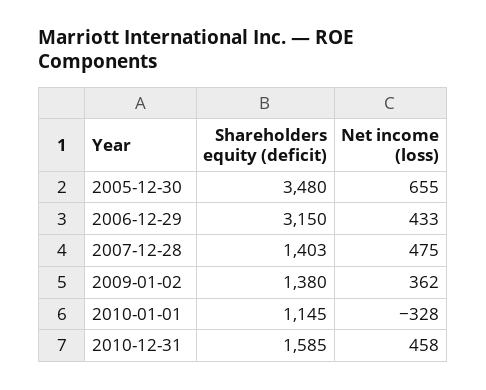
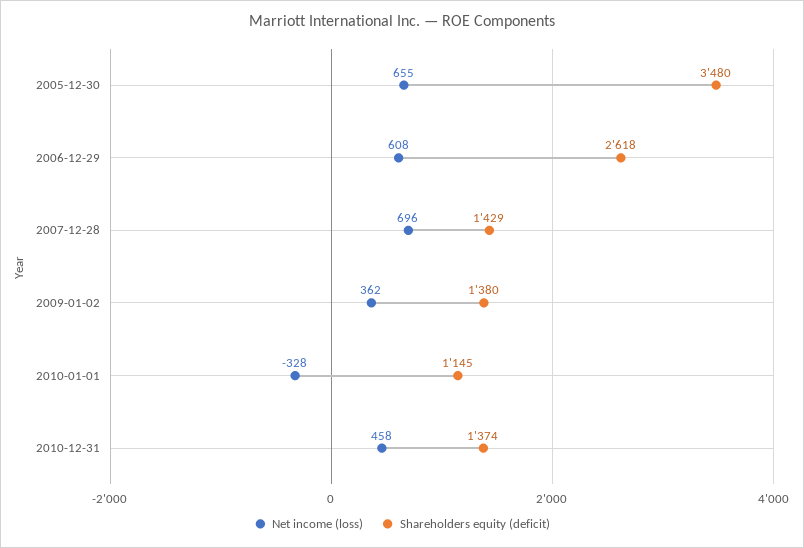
Shareholders equity (deficit), 2006-12-29: 3150 -> 2618
Net income (loss), 2006-12-29: 433 -> 608
Shareholders equity (deficit), 2007-12-28: 1403 -> 1429
Net income (loss), 2007-12-28: 475 -> 696
Shareholders equity (deficit), 2010-12-31: 1585 -> 1374

